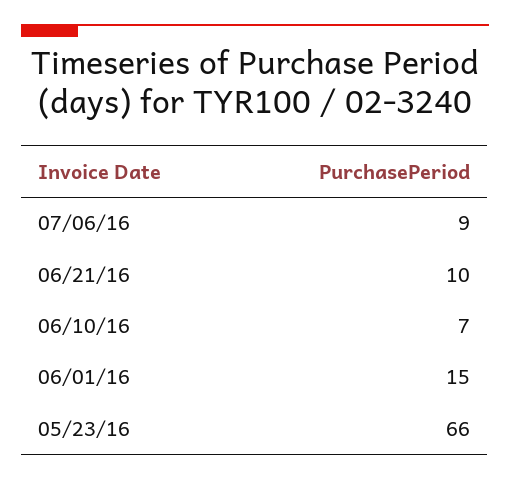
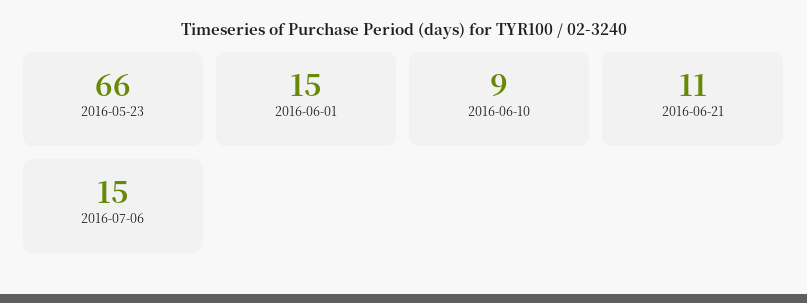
07/06/16: 9 -> 15
06/21/16: 10 -> 11
06/10/16: 7 -> 9

